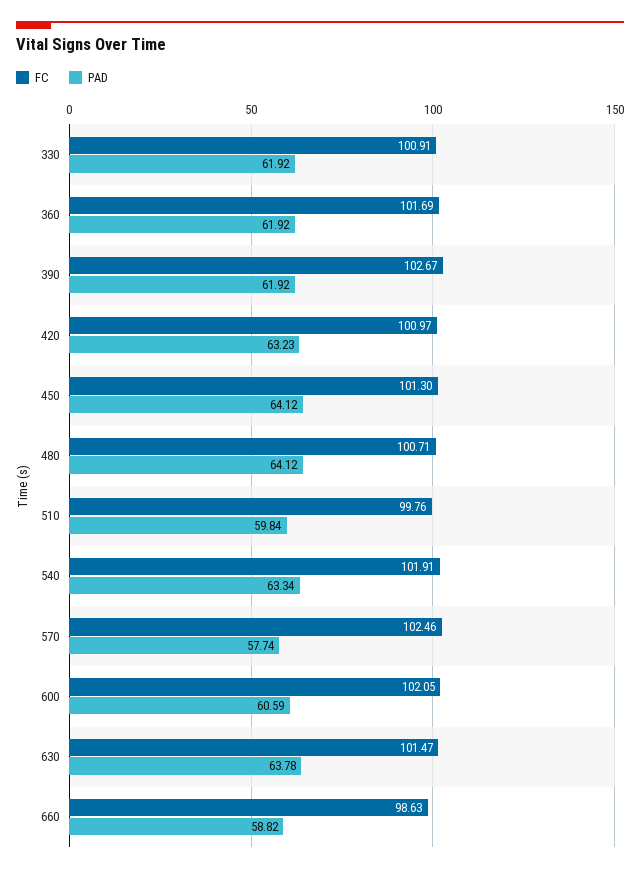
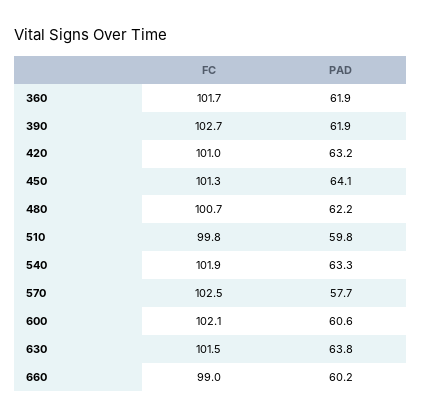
FC, 330: 100.91 -> none
PAD, 330: 61.92 -> none
PAD, 480: 64.12 -> 62.2
FC, 660: 98.63 -> 99
PAD, 660: 58.82 -> 60.2

